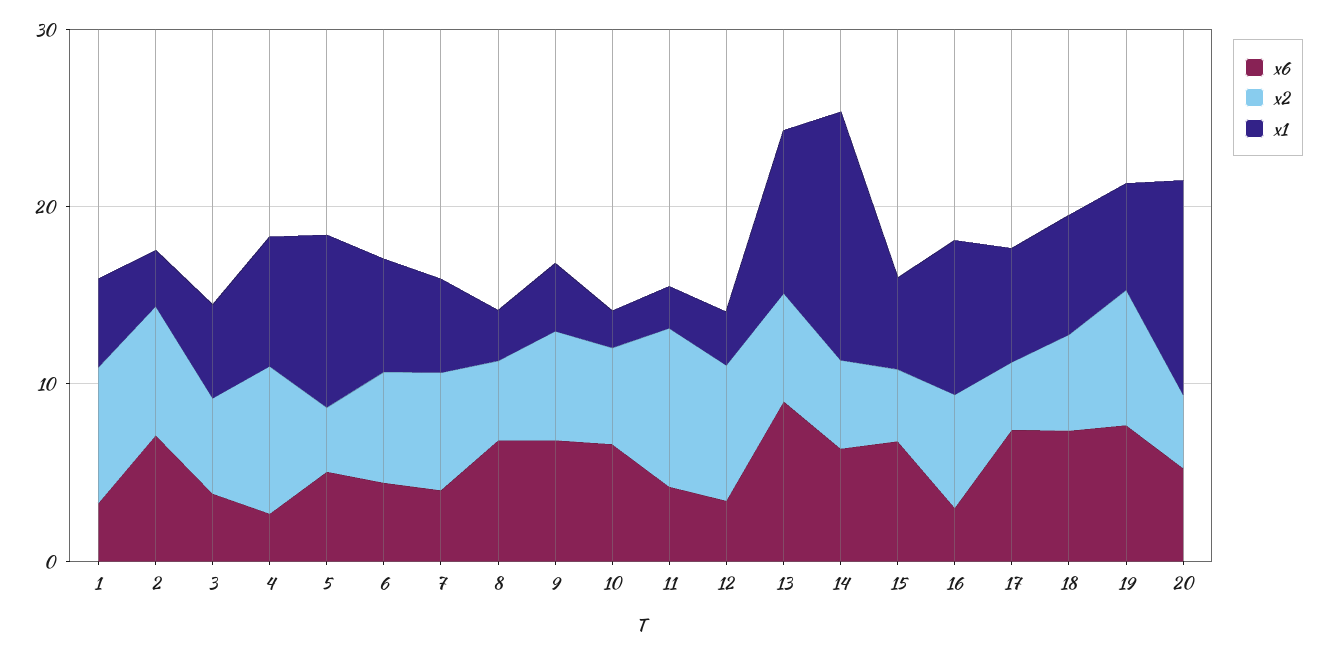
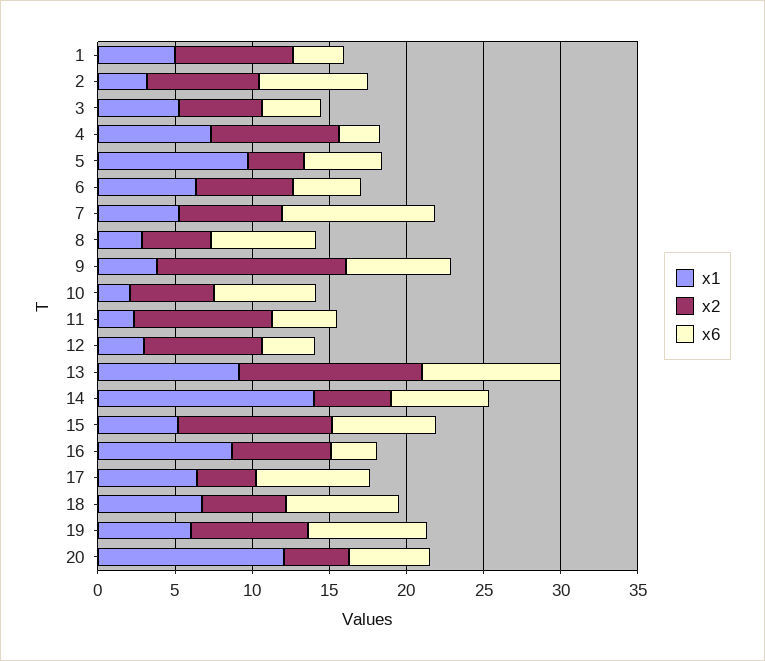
x6, 7: 4 -> 10
x2, 9: 6 -> 12
x2, 13: 6 -> 12
x2, 15: 4 -> 10

